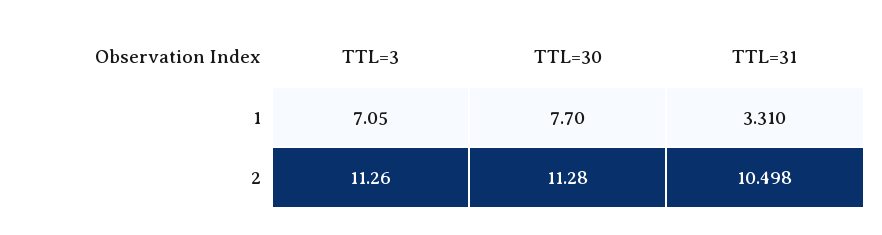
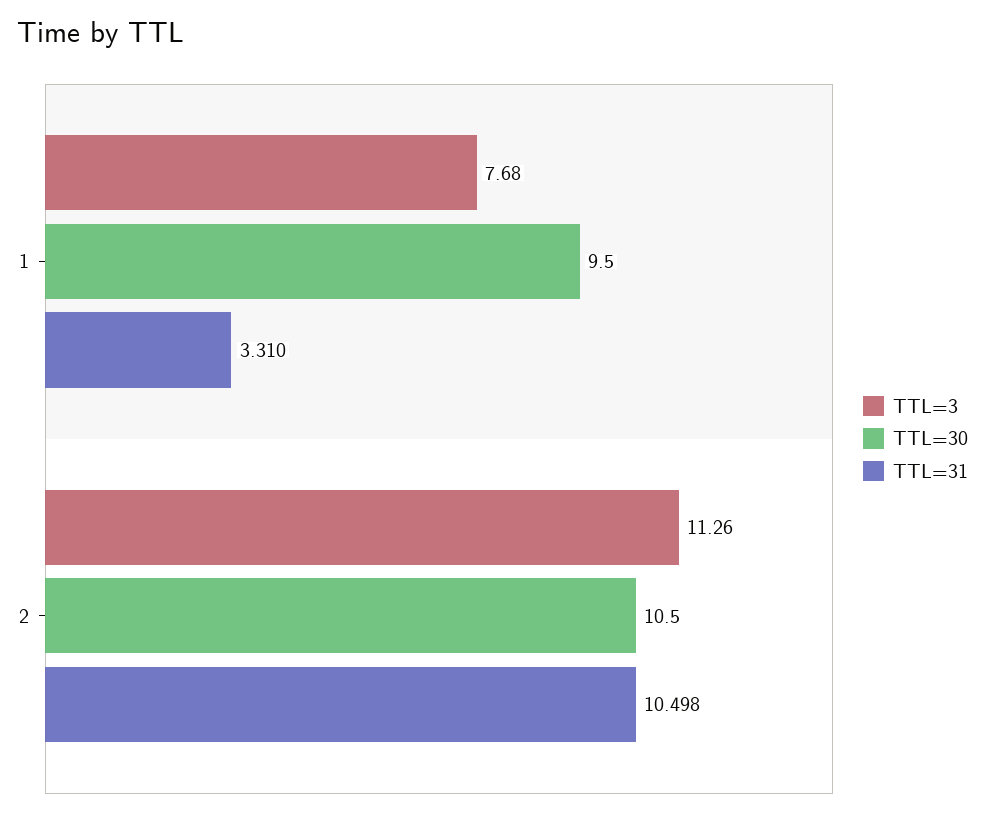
TTL=3, 1: 7.05 -> 7.68
TTL=30, 1: 7.7 -> 9.5
TTL=30, 2: 11.28 -> 10.5

